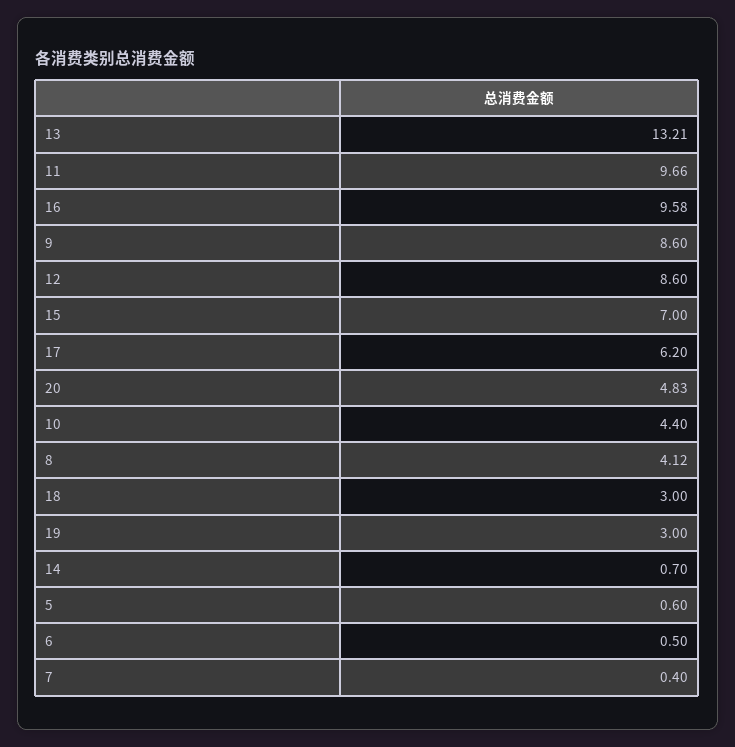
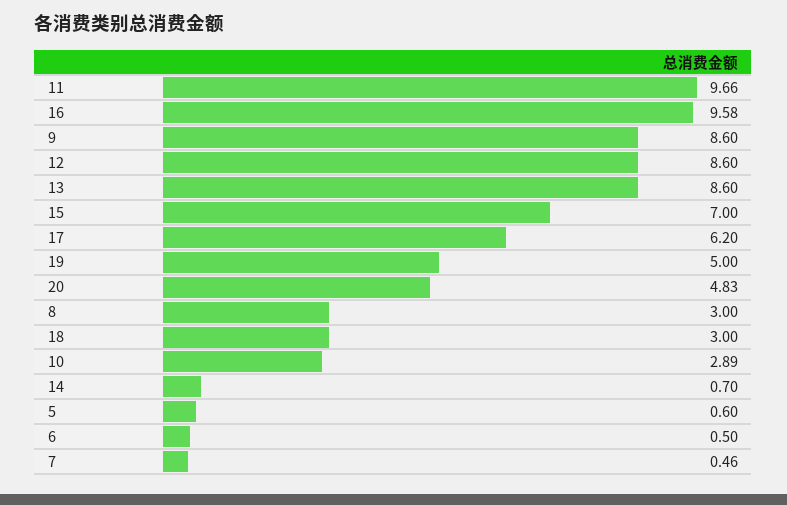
13: 13.21 -> 8.6
10: 4.4 -> 2.89
8: 4.12 -> 3
19: 3 -> 5
7: 0.4 -> 0.46

